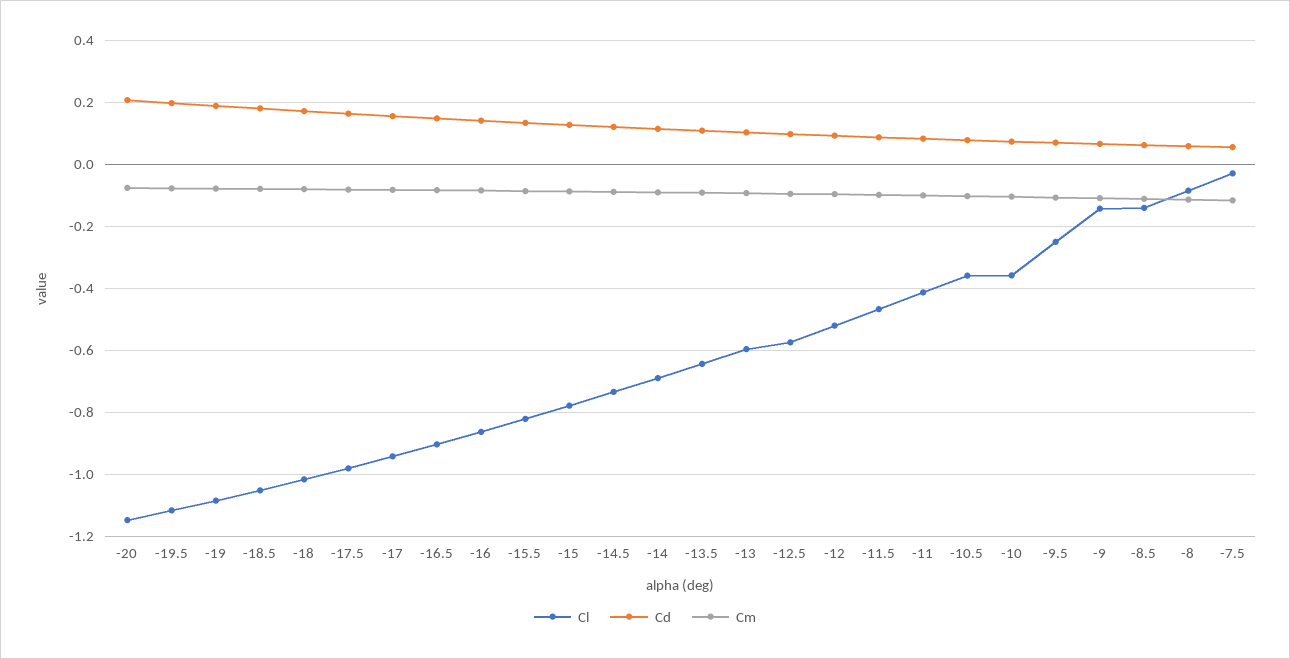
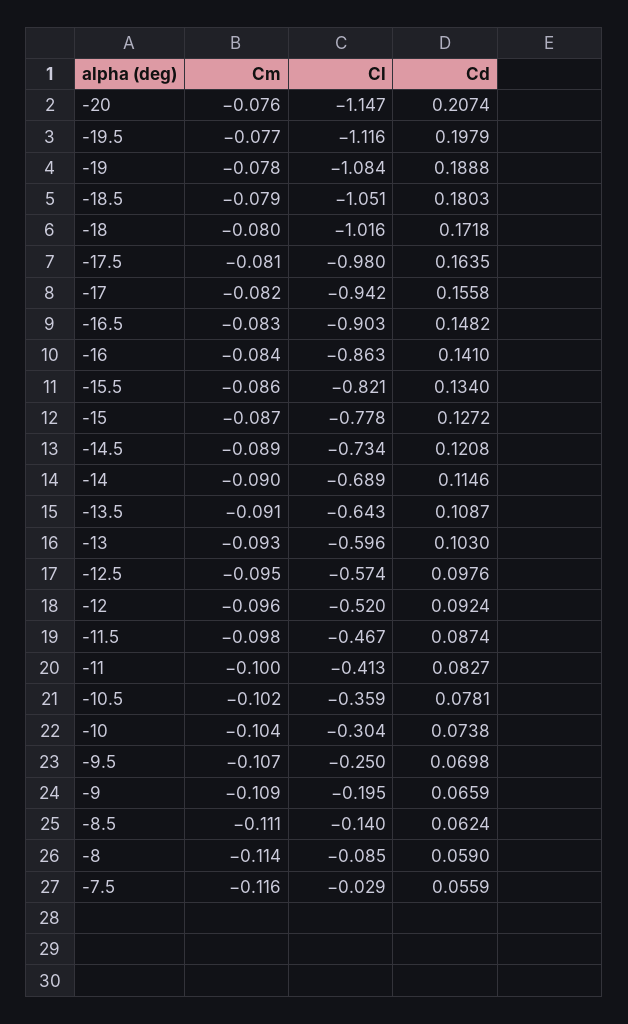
Cl, -10: -0.36 -> -0.304
Cl, -9: -0.14 -> -0.195

